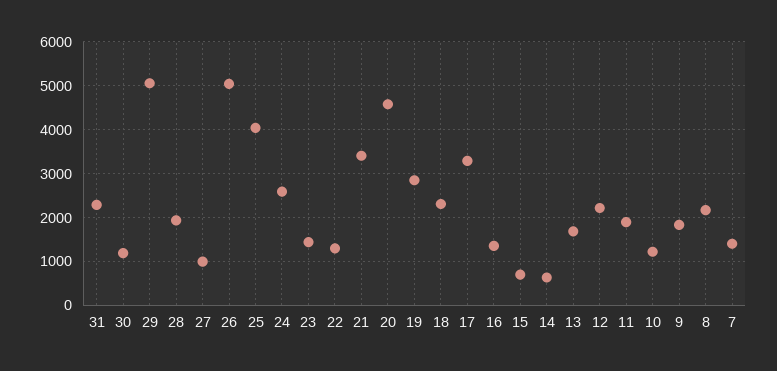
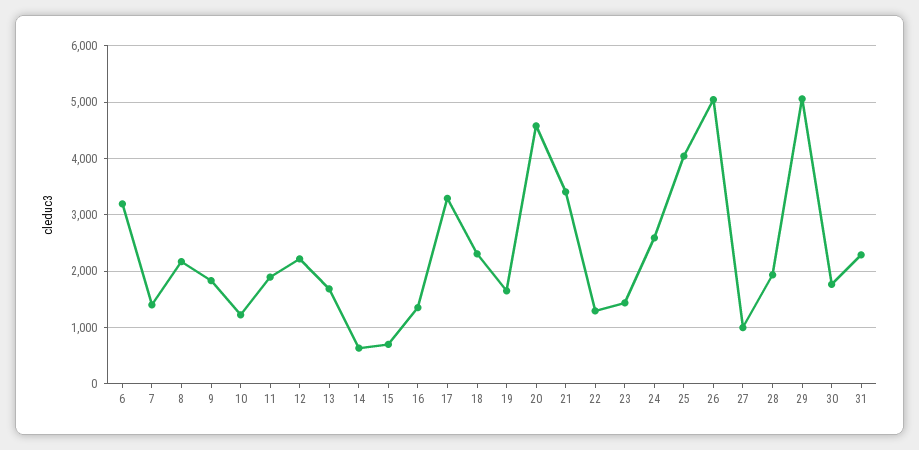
30: 1200 -> 1800
19: 2800 -> 1600
6: none -> 3200

